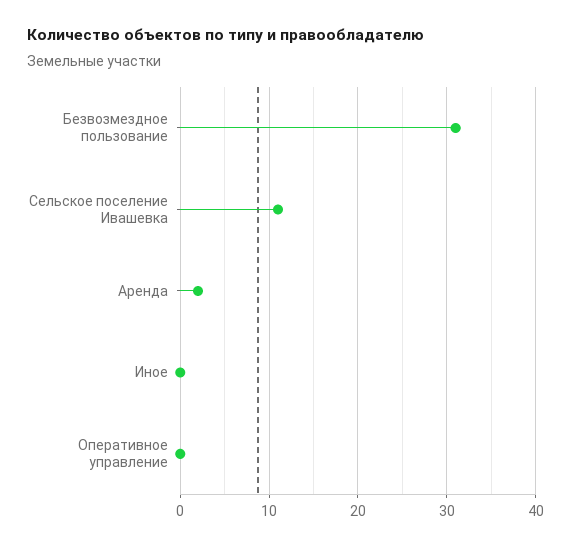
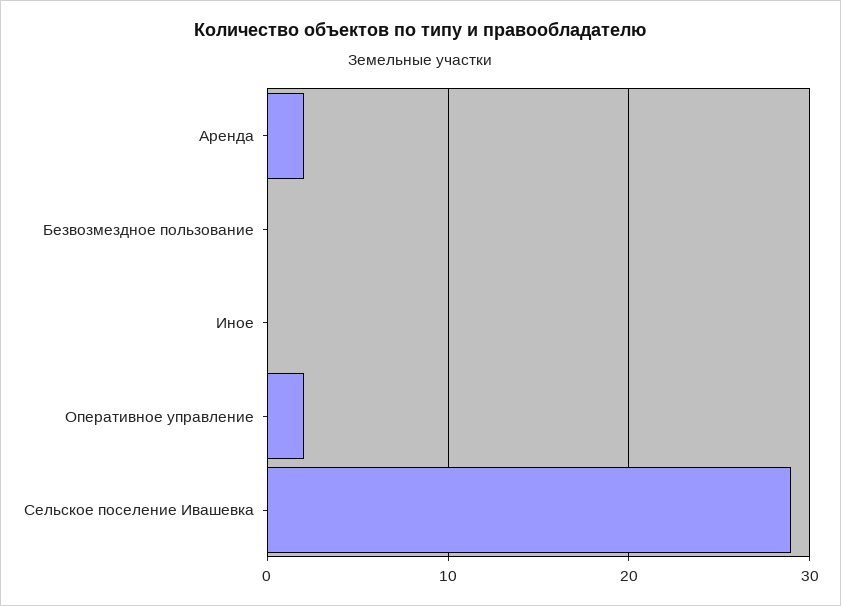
Безвозмездное пользование: 31 -> 0
Сельское поселение Ивашевка: 11 -> 29
Оперативное управление: 0 -> 2

